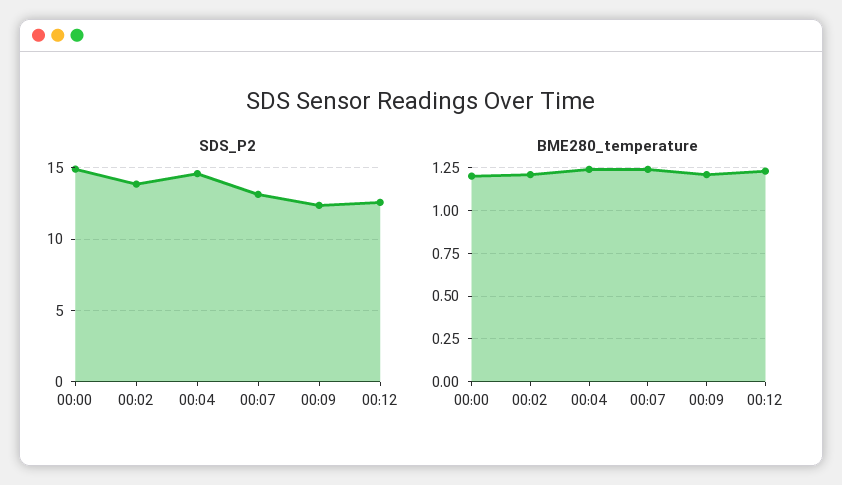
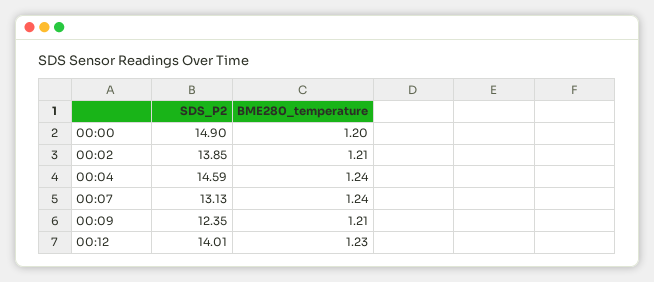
SDS_P2, 00:12: 12.5 -> 14.01

